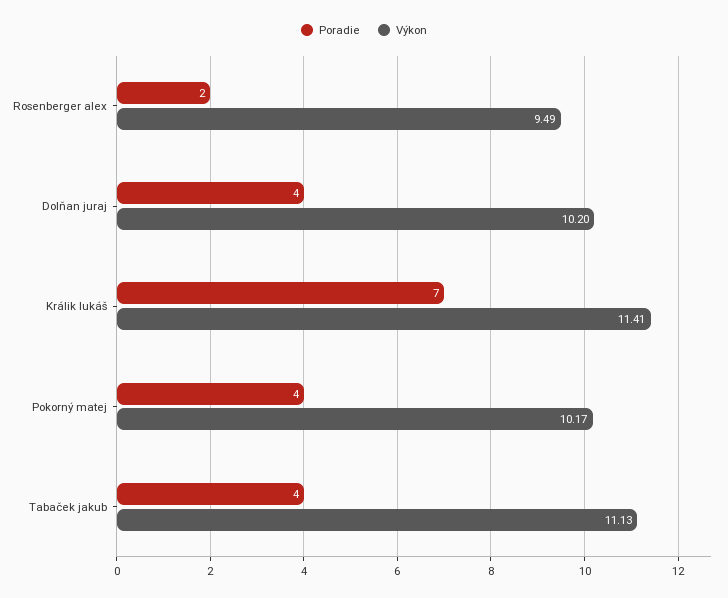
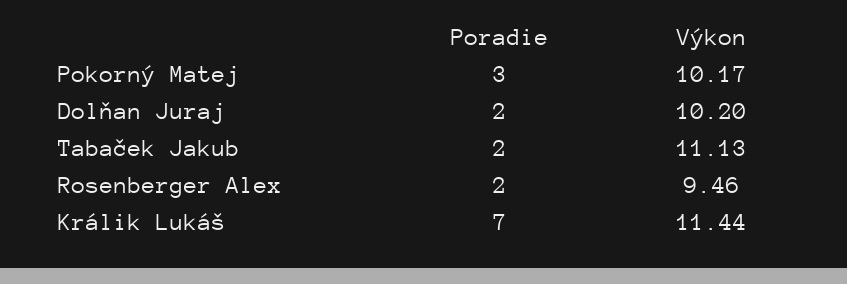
Výkon, Rosenberger alex: 9.49 -> 9.46
Poradie, Dolňan juraj: 4 -> 2
Výkon, Králik lukáš: 11.41 -> 11.44
Poradie, Pokorný matej: 4 -> 3
Poradie, Tabaček jakub: 4 -> 2

